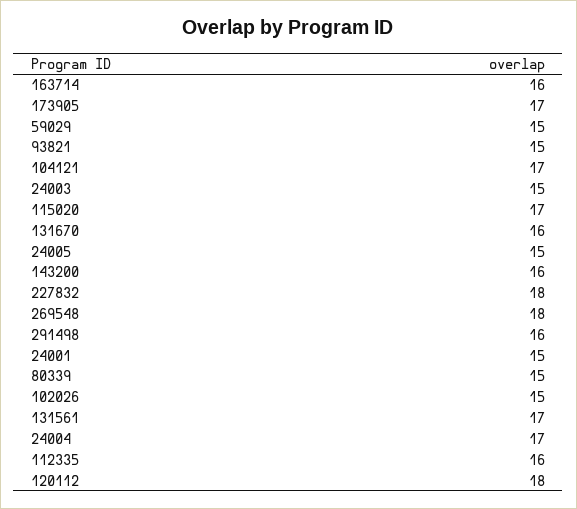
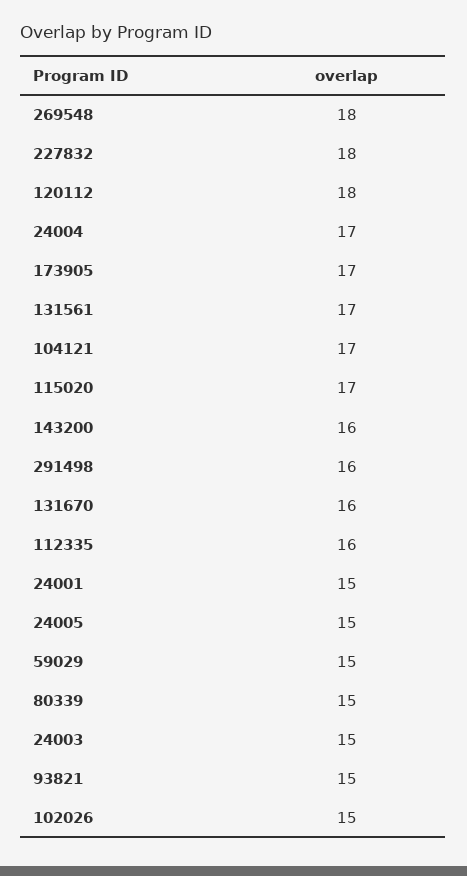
163714: 16 -> none

